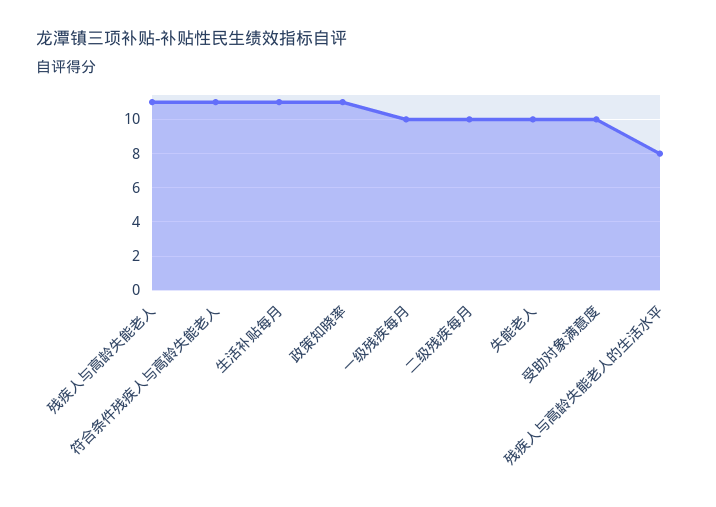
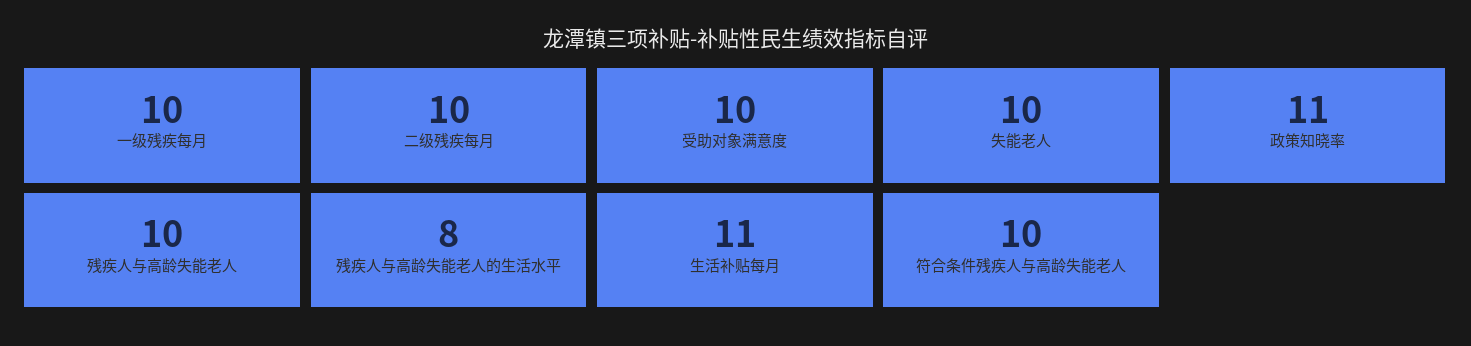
残疾人与高龄失能老人: 11 -> 10
符合条件残疾人与高龄失能老人: 11 -> 10

